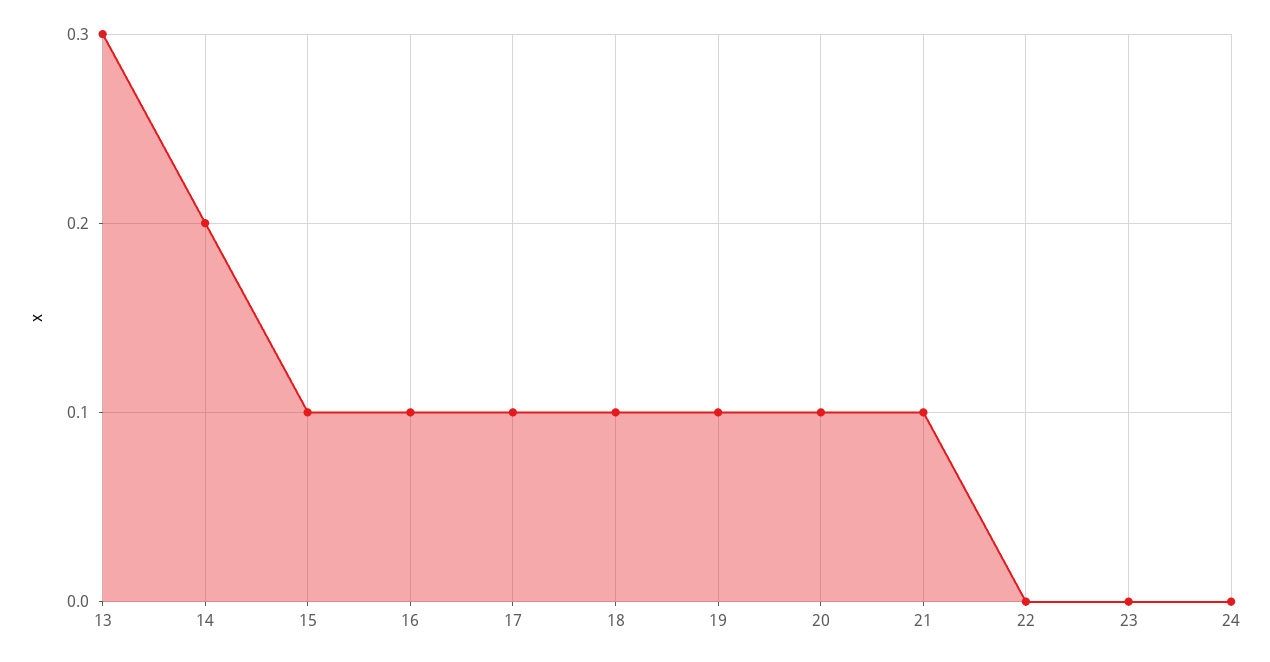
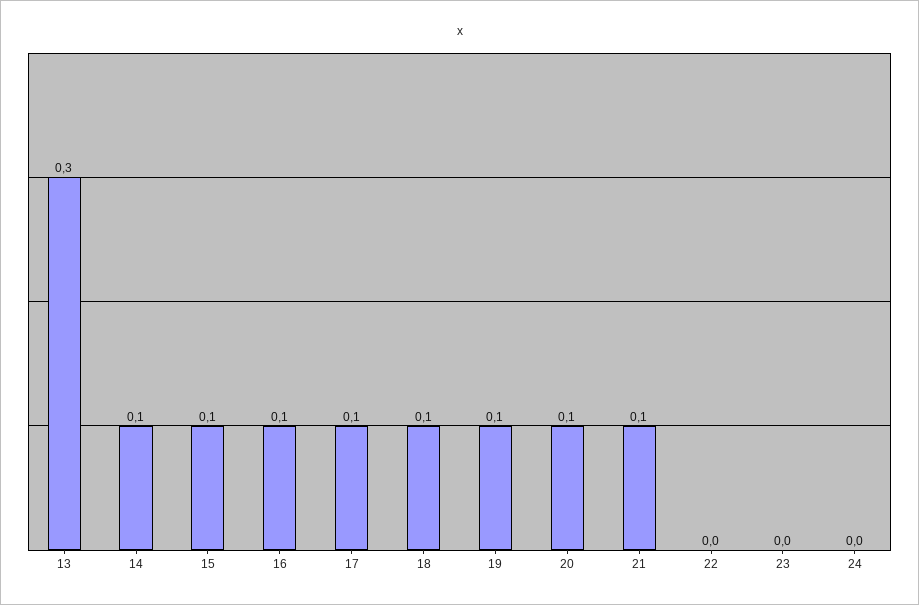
14: 0.2 -> 0.1

